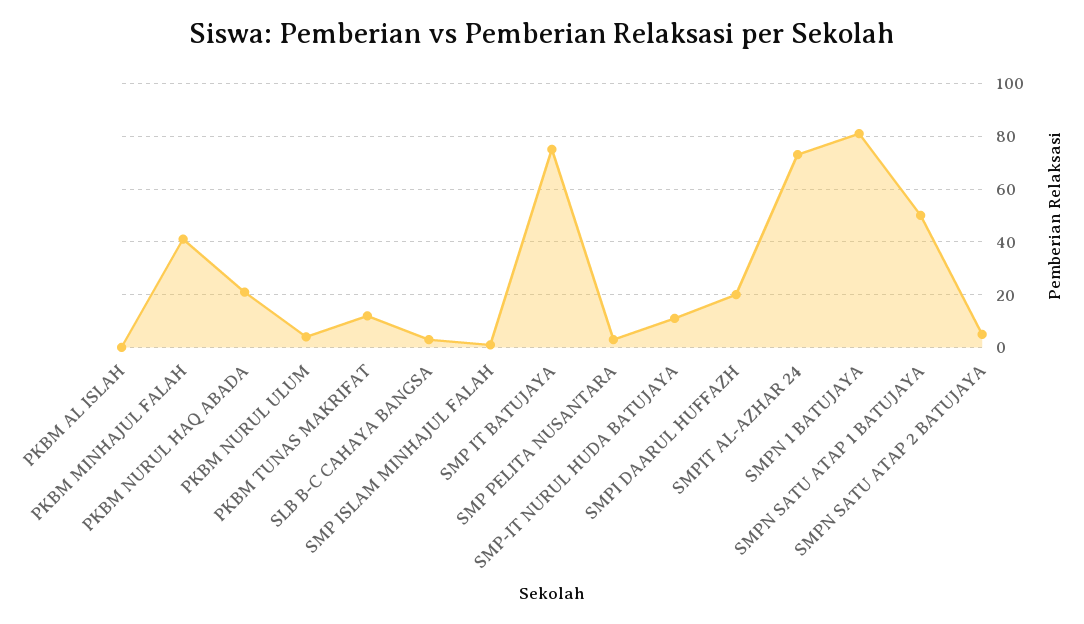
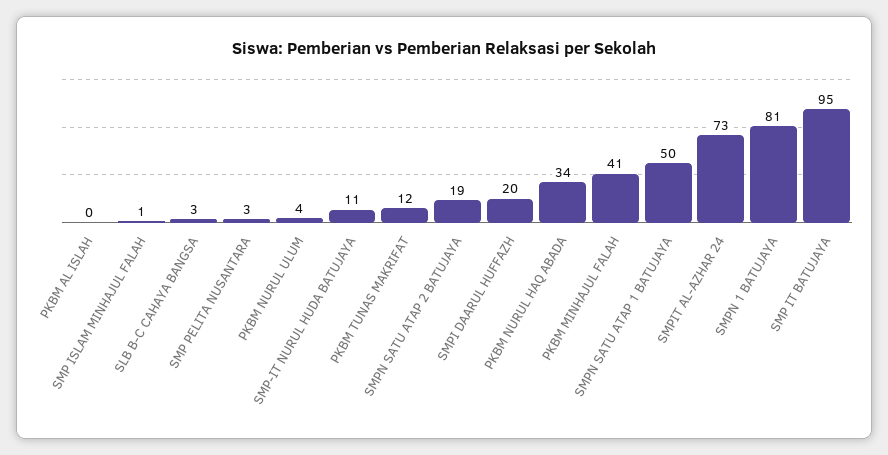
PKBM NURUL HAQ ABADA: 20 -> 34
SMP IT BATUJAYA: 75 -> 95
SMPN SATU ATAP 2 BATUJAYA: 5 -> 19

